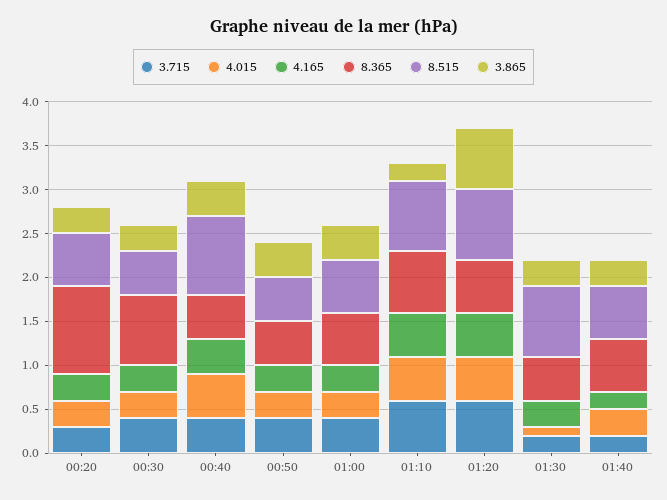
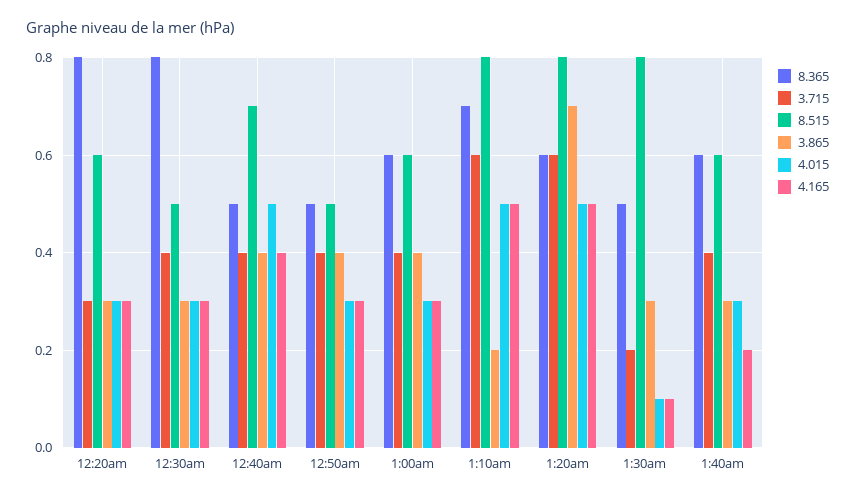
8.365, 00:20: 1 -> 0.8
8.515, 00:40: 0.9 -> 0.7
4.165, 01:30: 0.3 -> 0.1
3.715, 01:40: 0.2 -> 0.4

